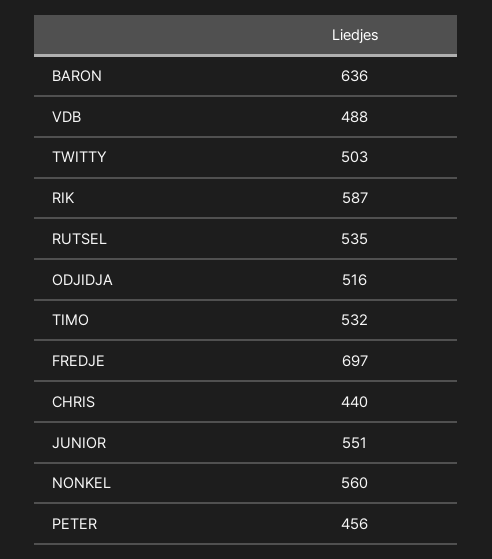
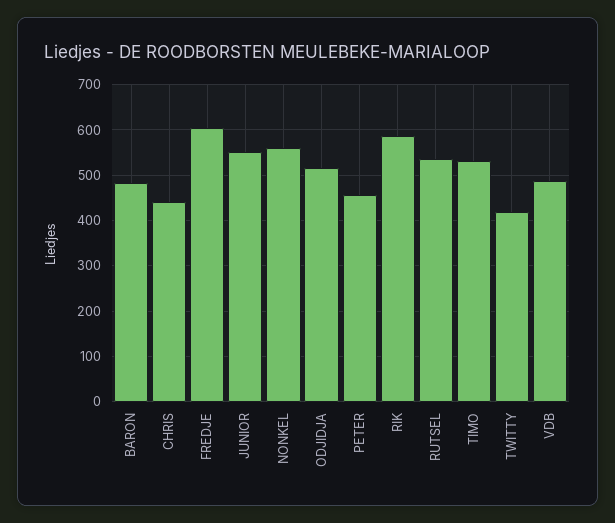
BARON: 636 -> 480
TWITTY: 503 -> 420
FREDJE: 697 -> 600

